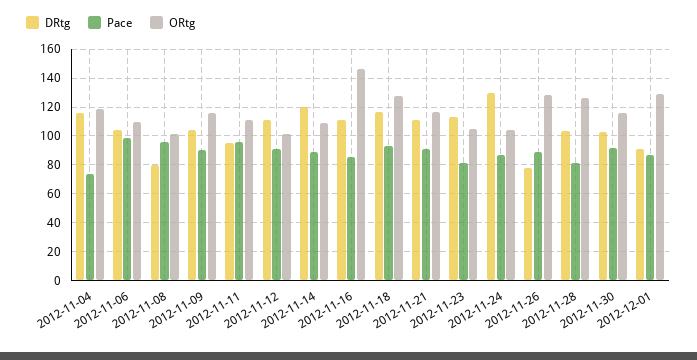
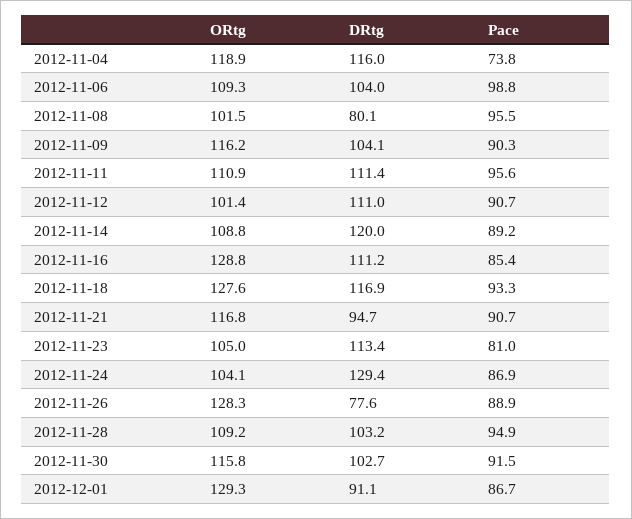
DRtg, 2012-11-11: 95 -> 111.4
ORtg, 2012-11-16: 145 -> 128.8
DRtg, 2012-11-21: 110 -> 94.7
Pace, 2012-11-28: 80 -> 94.9
ORtg, 2012-11-28: 125 -> 109.2

